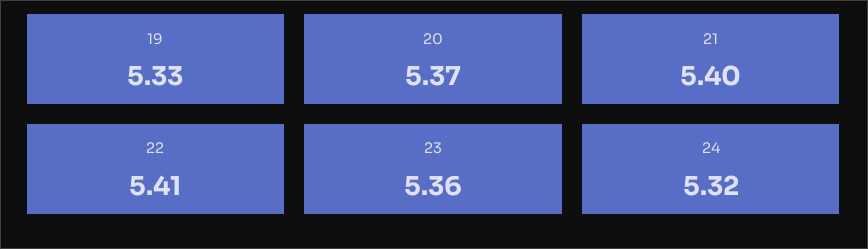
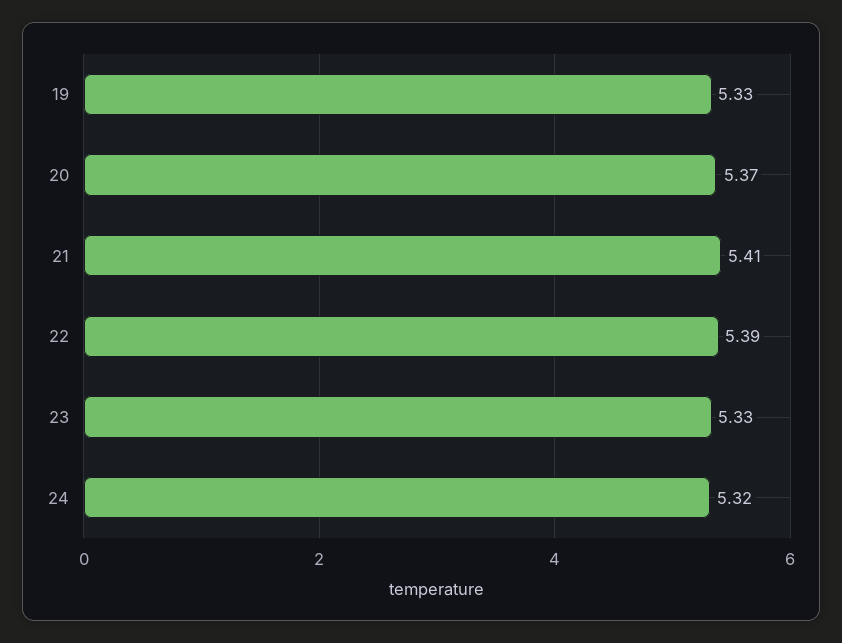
21: 5.4 -> 5.41
22: 5.41 -> 5.39
23: 5.36 -> 5.33

